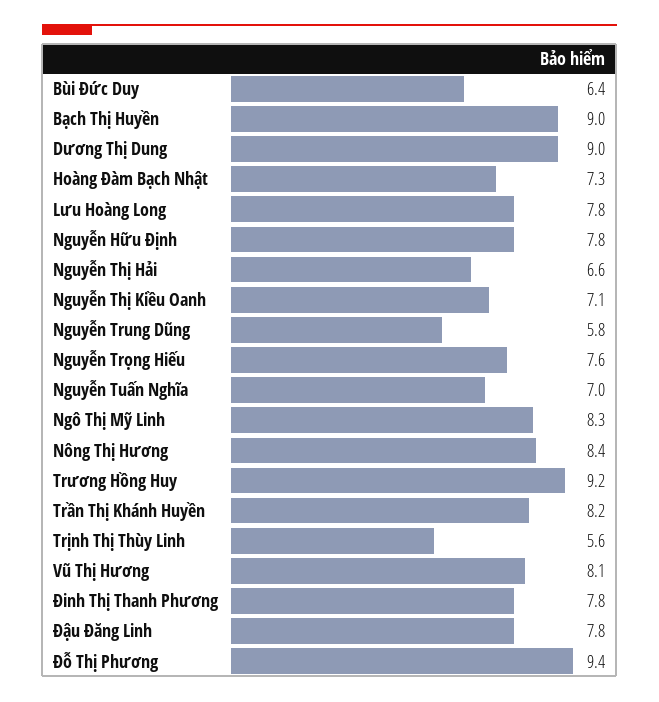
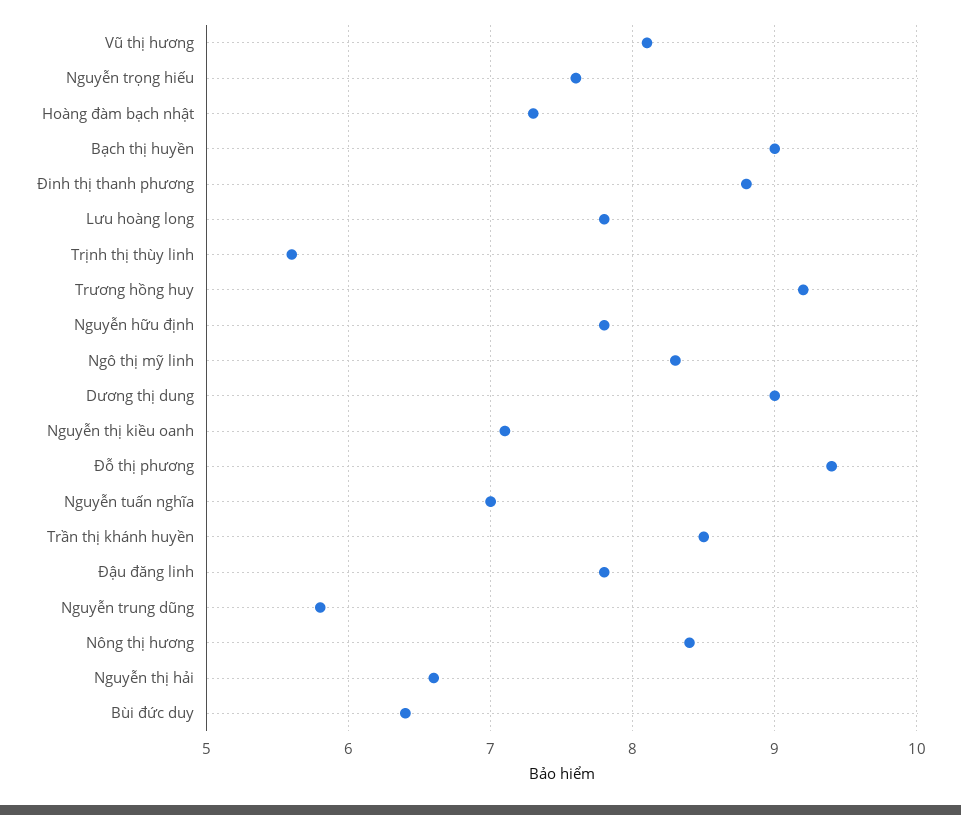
Trần Thị Khánh Huyền: 8.2 -> 8.5
Đinh Thị Thanh Phương: 7.8 -> 8.8

